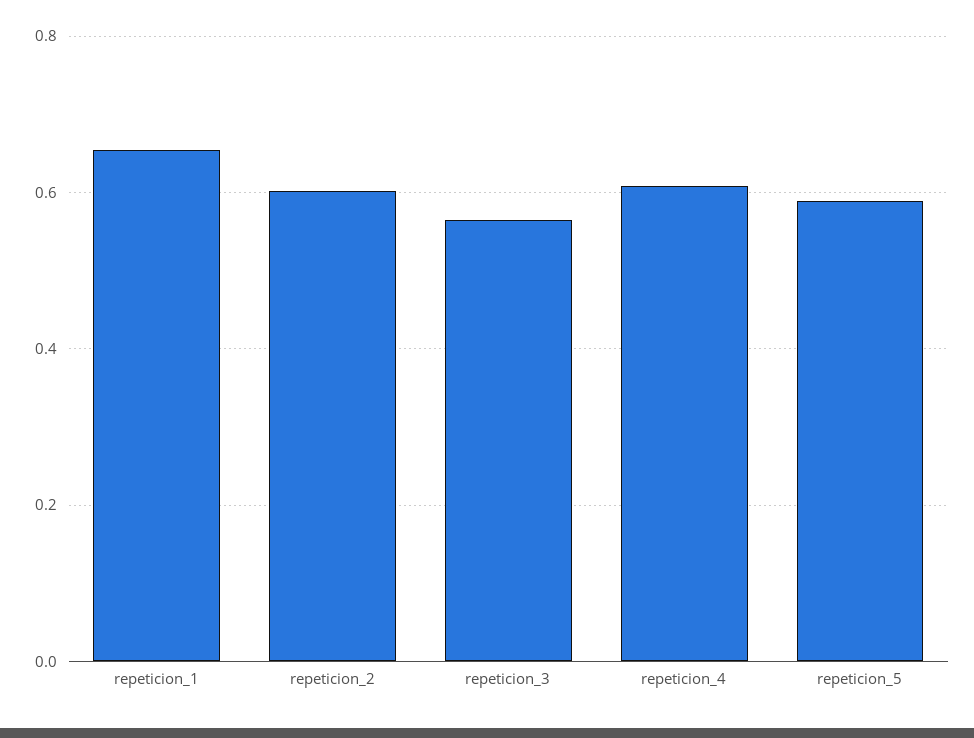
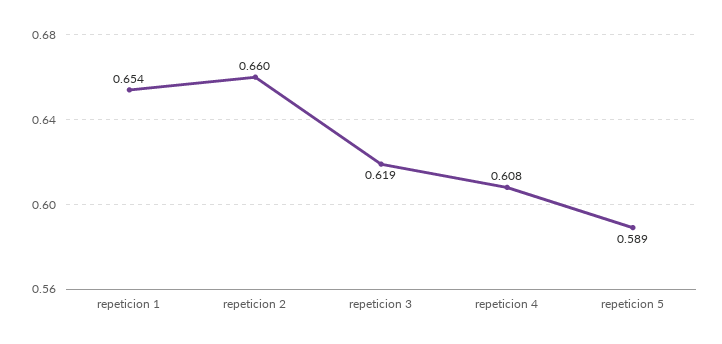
repeticion_2: 0.6 -> 0.66
repeticion_3: 0.56 -> 0.619

